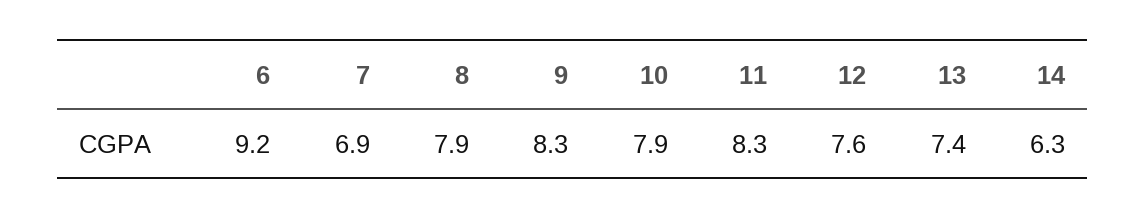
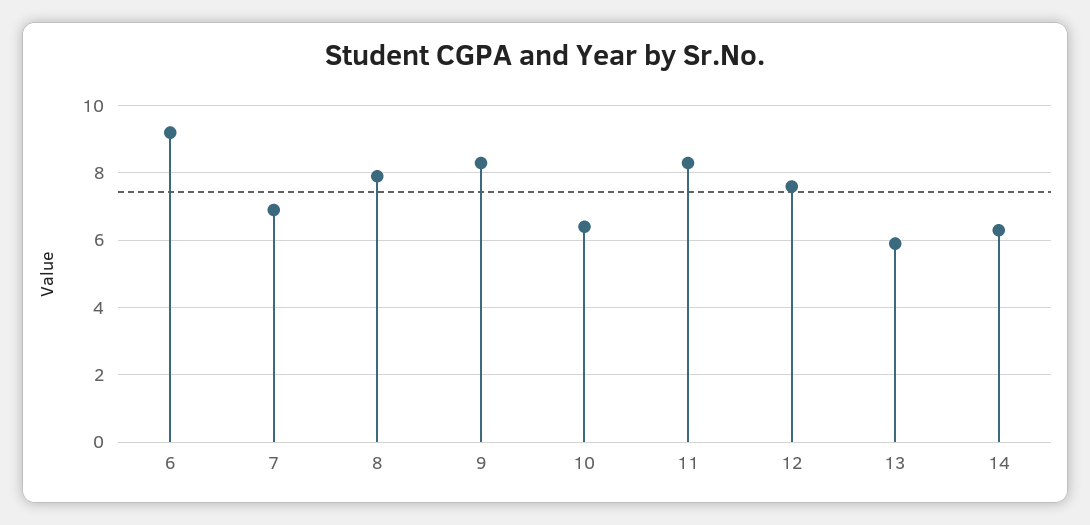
10: 7.9 -> 6.5
13: 7.4 -> 6

